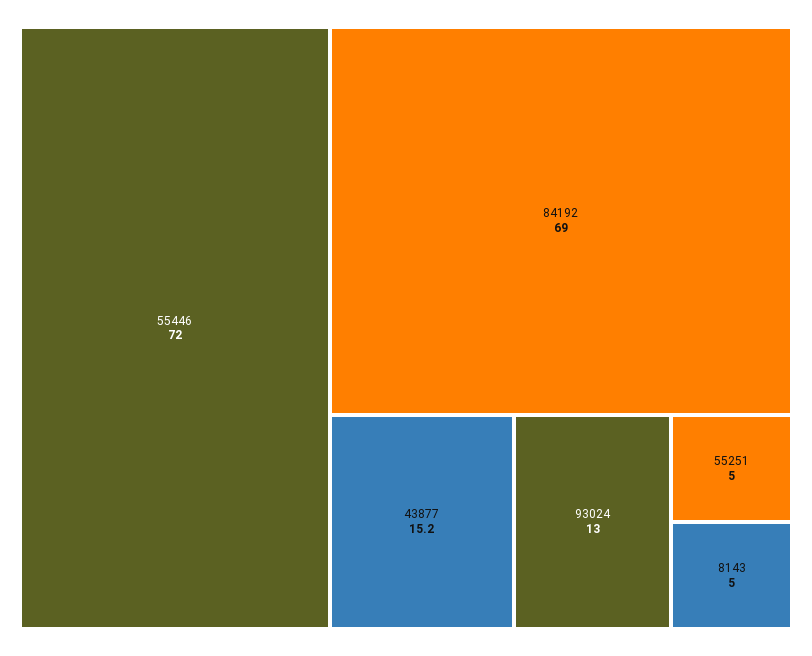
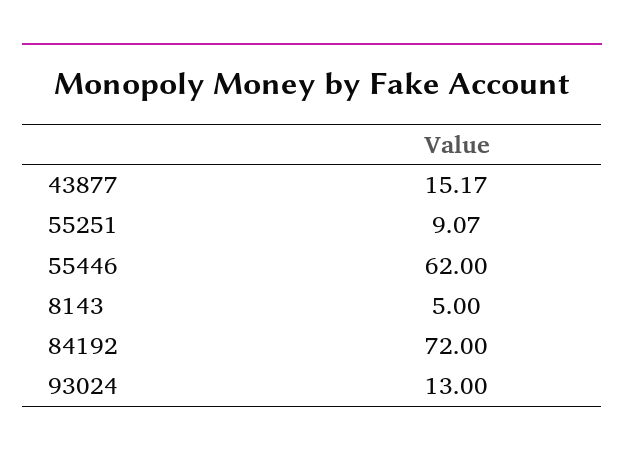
55446: 72 -> 62
84192: 69 -> 72
55251: 5 -> 9.07

